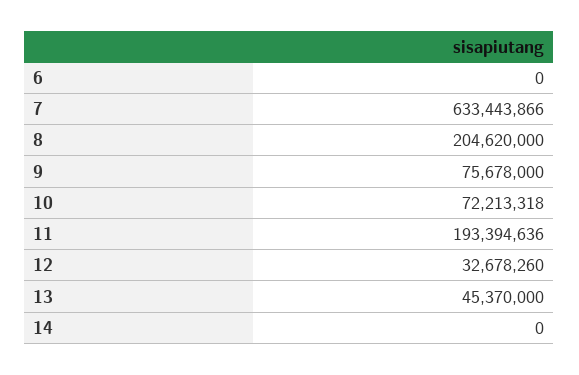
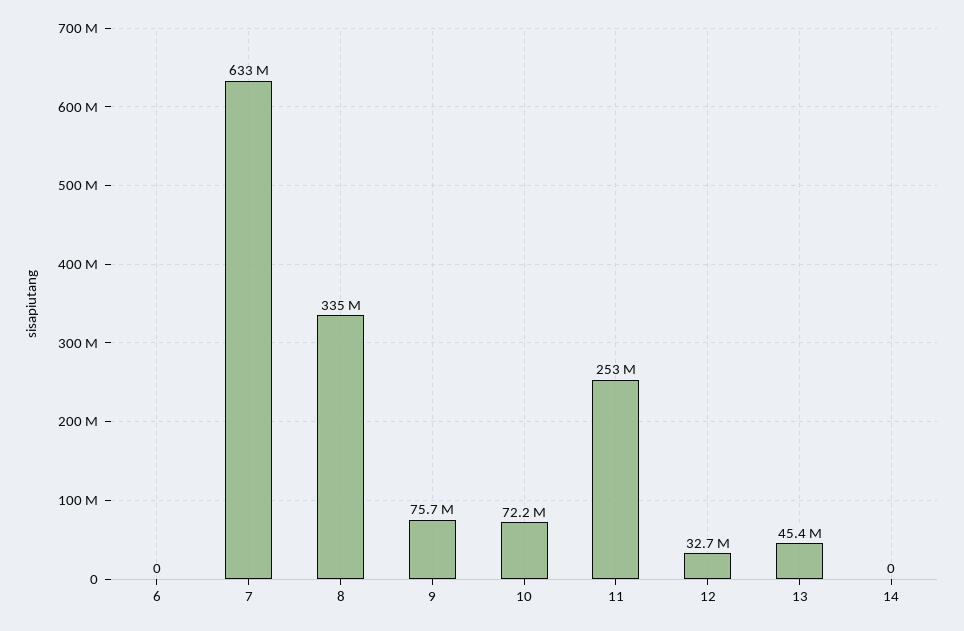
8: 204620000 -> 335000000
11: 193394636 -> 253000000

